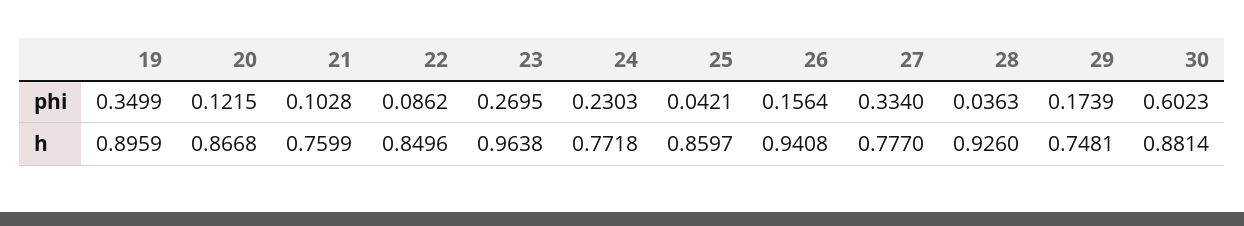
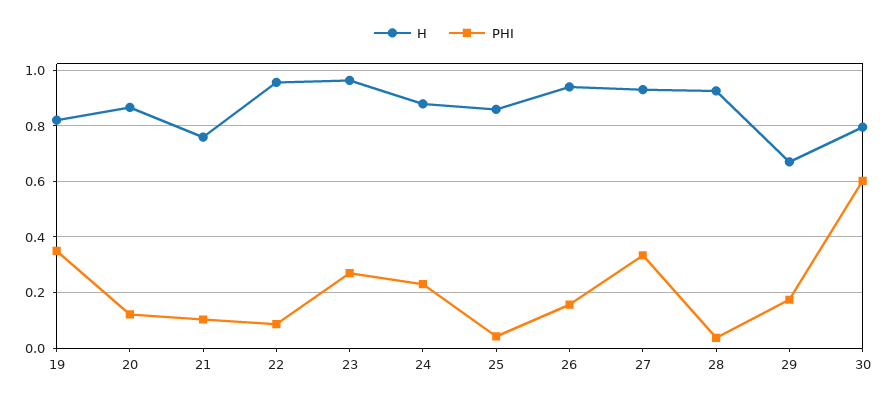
h, 19: 0.8959 -> 0.825
h, 22: 0.8496 -> 0.95
h, 24: 0.7718 -> 0.875
h, 27: 0.777 -> 0.925
h, 29: 0.7481 -> 0.675
h, 30: 0.8814 -> 0.8

